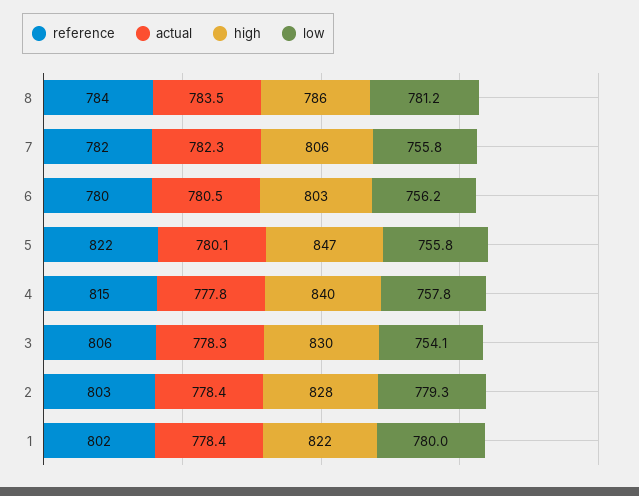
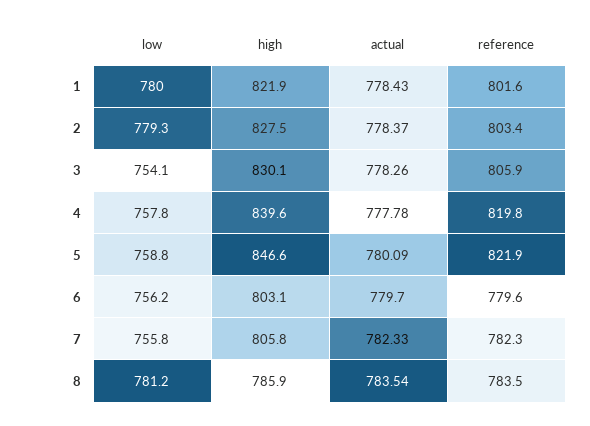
actual, 6: 780.5 -> 779.7
low, 5: 755.8 -> 758.8
reference, 4: 815 -> 819.8

